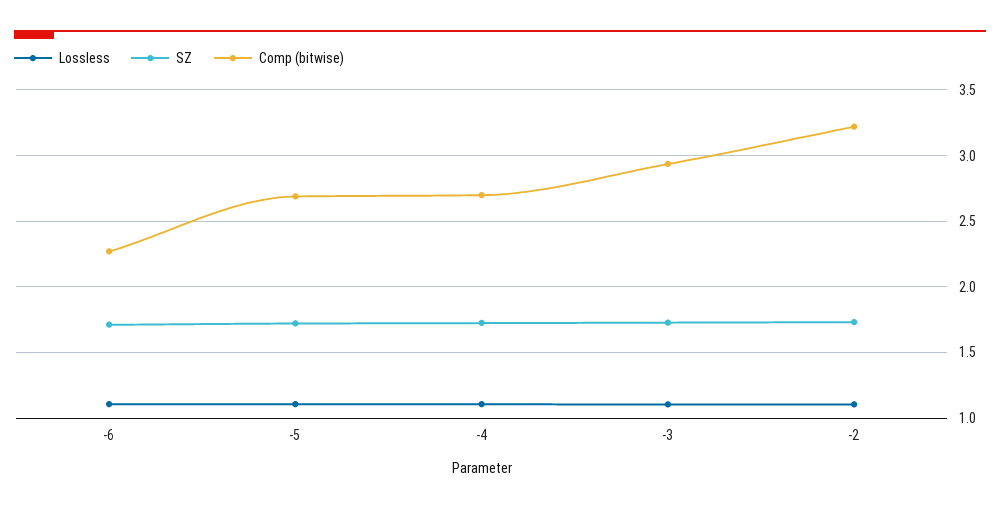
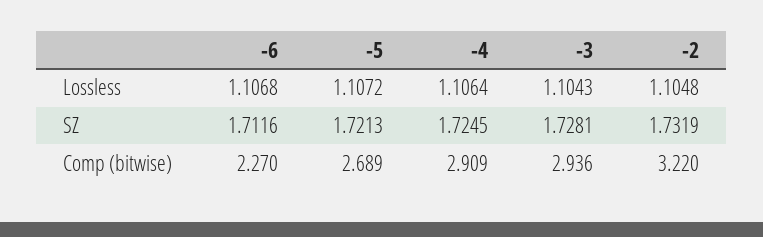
Comp (bitwise), -4: 2.7 -> 2.909

